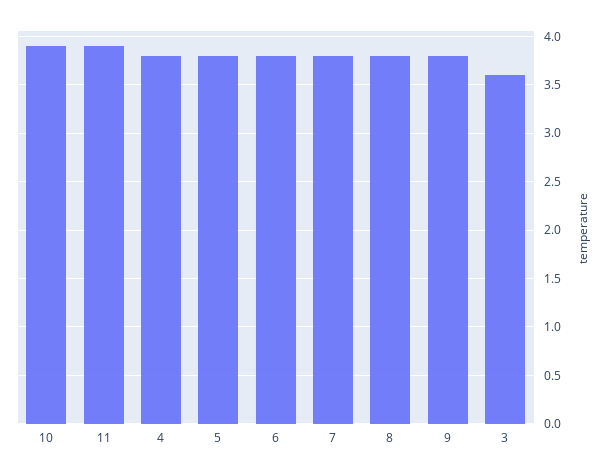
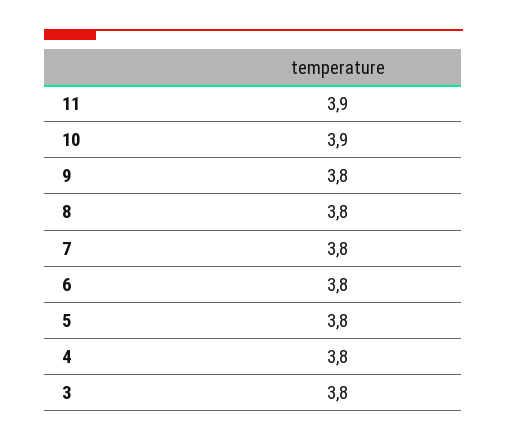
3: 3.6 -> 3.8

